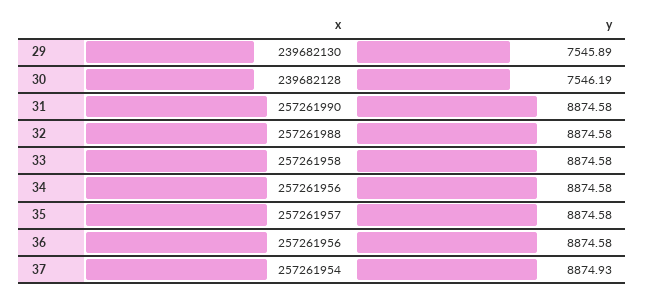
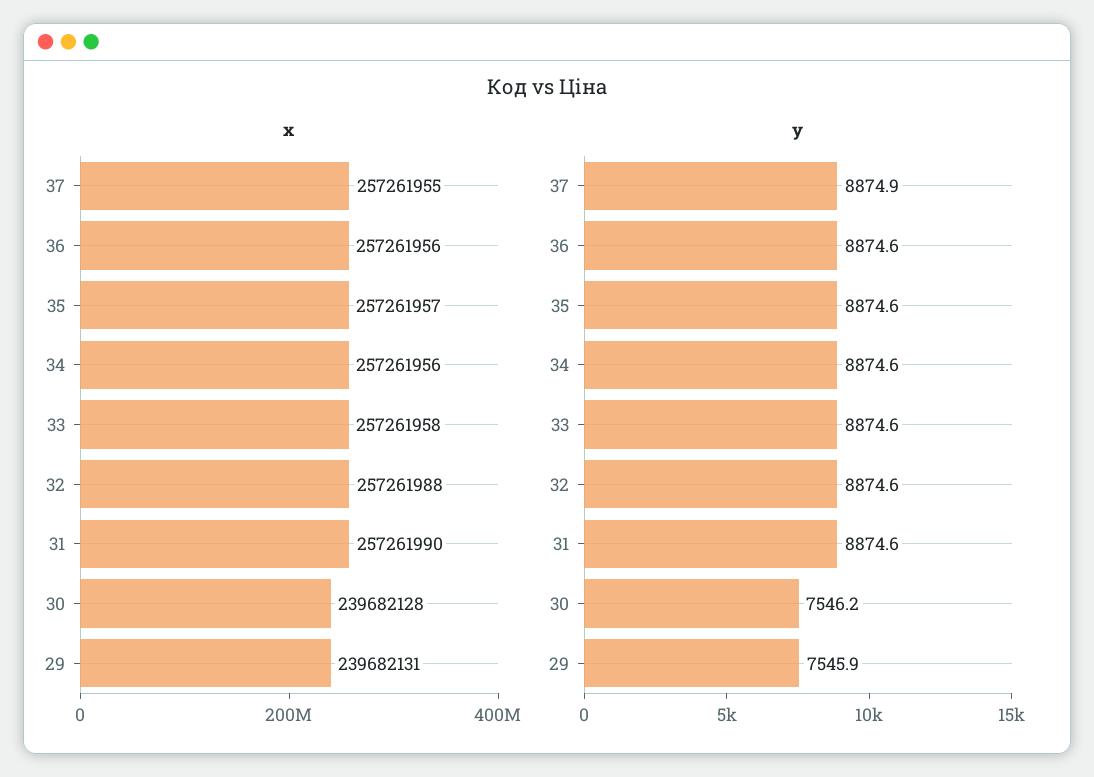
x, 29: 239682130 -> 239682131
x, 37: 257261954 -> 257261955

